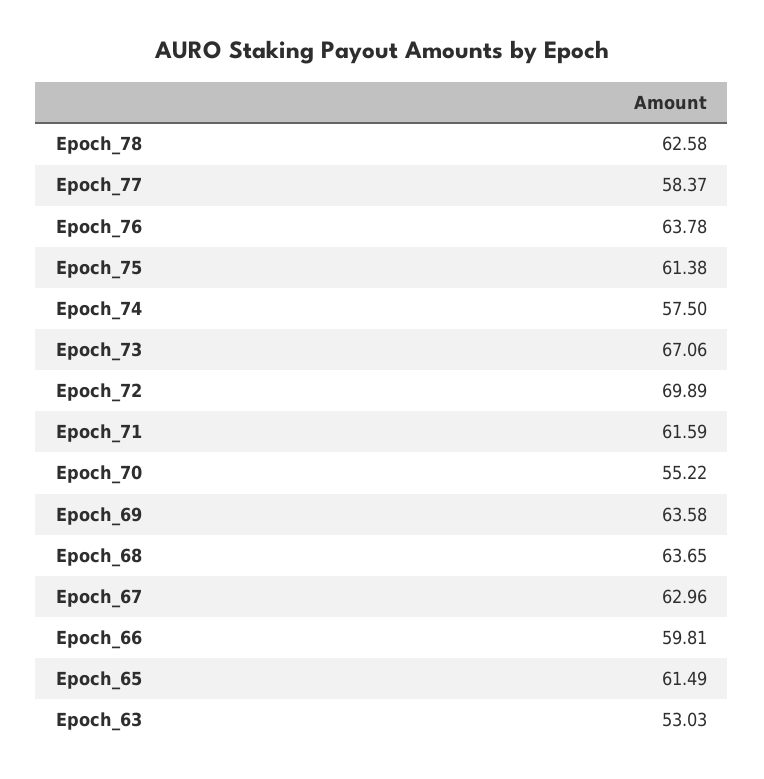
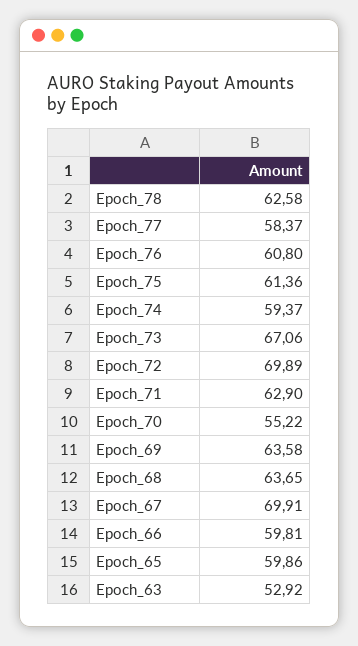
Epoch_76: 63.78 -> 60.8
Epoch_75: 61.38 -> 61.36
Epoch_74: 57.5 -> 59.37
Epoch_71: 61.59 -> 62.9
Epoch_67: 62.96 -> 69.91
Epoch_65: 61.49 -> 59.86
Epoch_63: 53.03 -> 52.92

